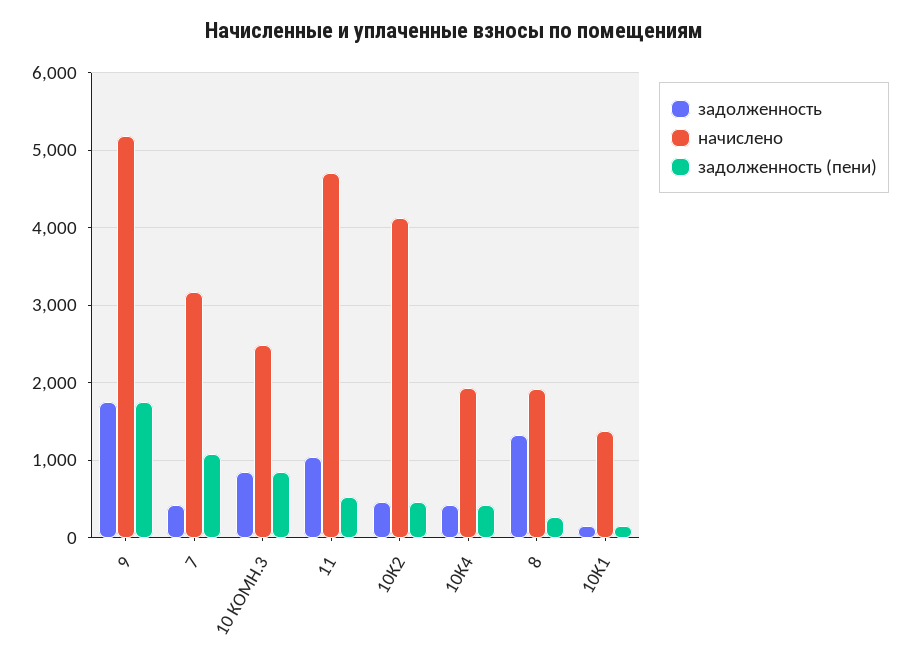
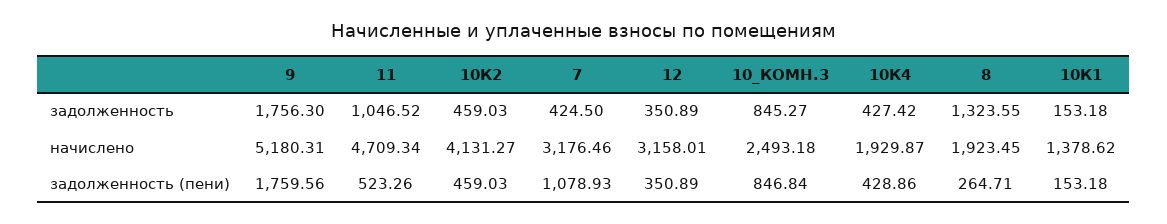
задолженность, 12: none -> 350.89
начислено, 12: none -> 3158.01
задолженность (пени), 12: none -> 350.89

